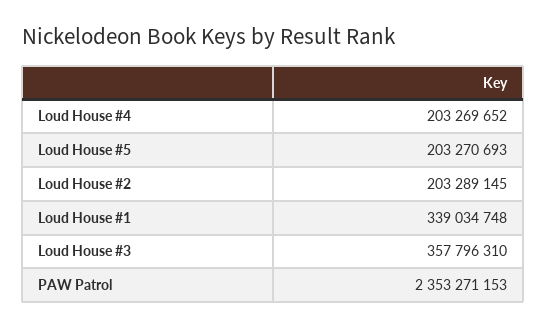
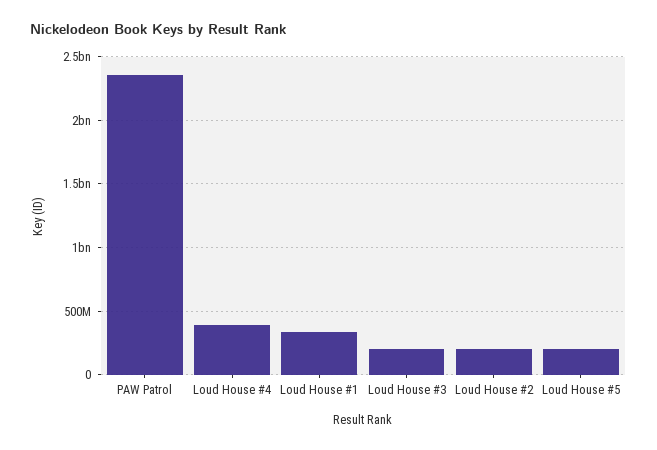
Loud House #4: 203269652 -> 400000000
Loud House #3: 357796310 -> 200000000

